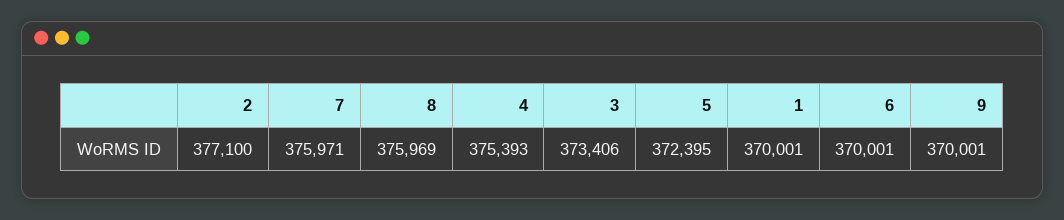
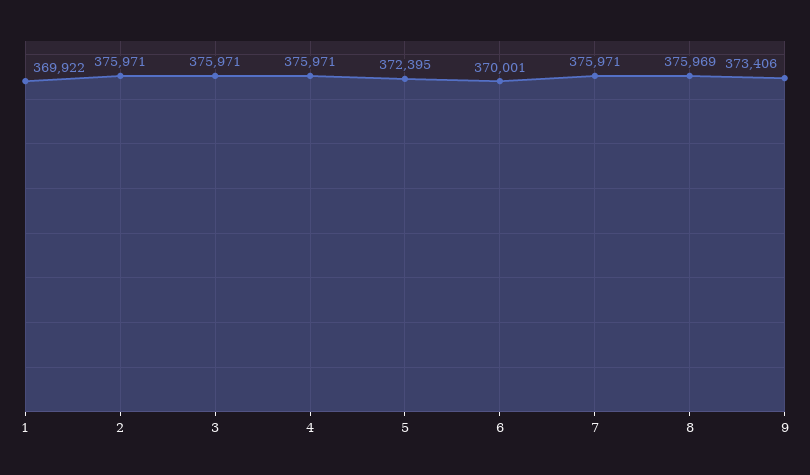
2: 377100 -> 375971
4: 375393 -> 375971
3: 373406 -> 375971
1: 370001 -> 369922
9: 370001 -> 373406

